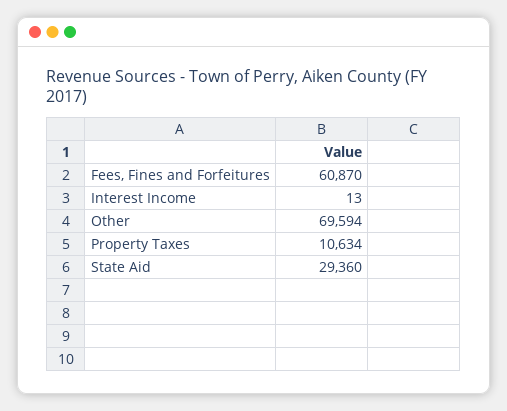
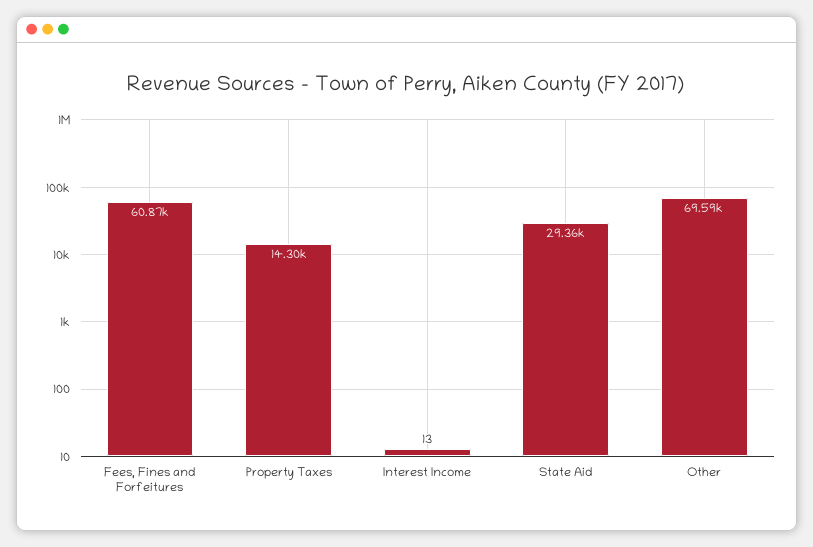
Property Taxes: 10634 -> 14300

